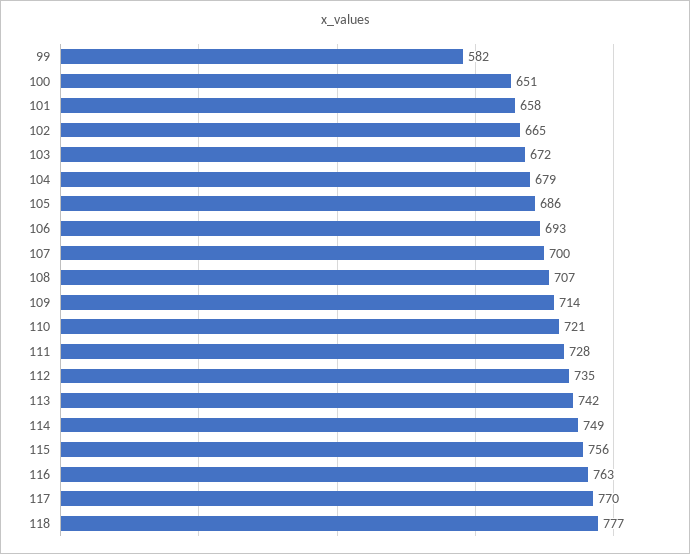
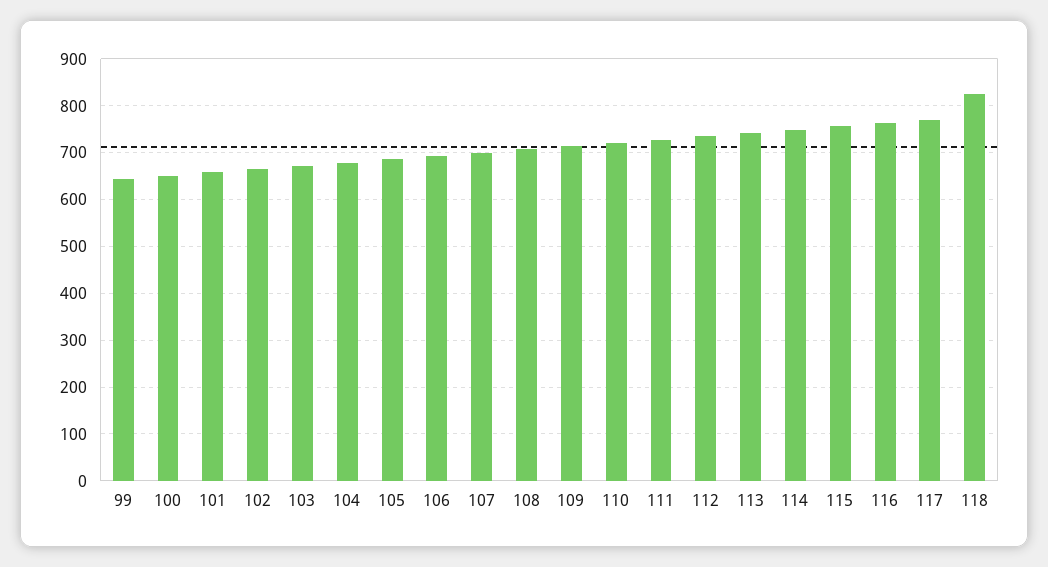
99: 582 -> 640
118: 777 -> 820

